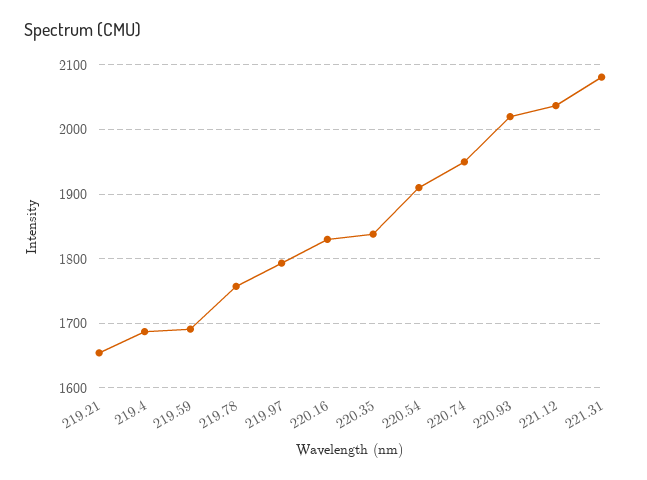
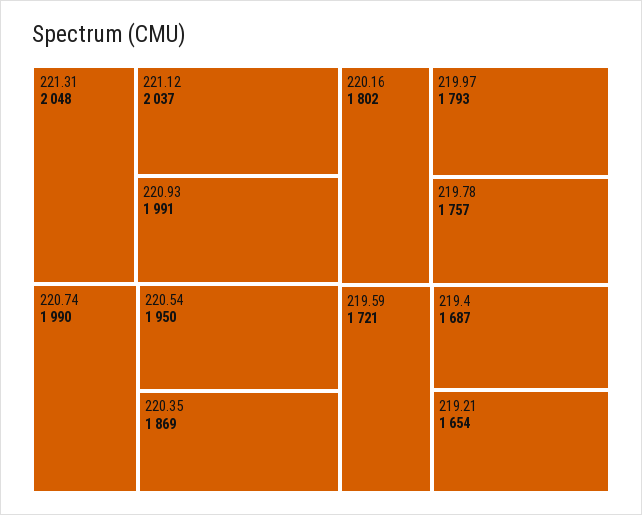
219.59: 1690 -> 1721
220.16: 1830 -> 1802
220.35: 1840 -> 1869
220.54: 1910 -> 1950
220.74: 1950 -> 1990
220.93: 2020 -> 1991
221.31: 2080 -> 2048

